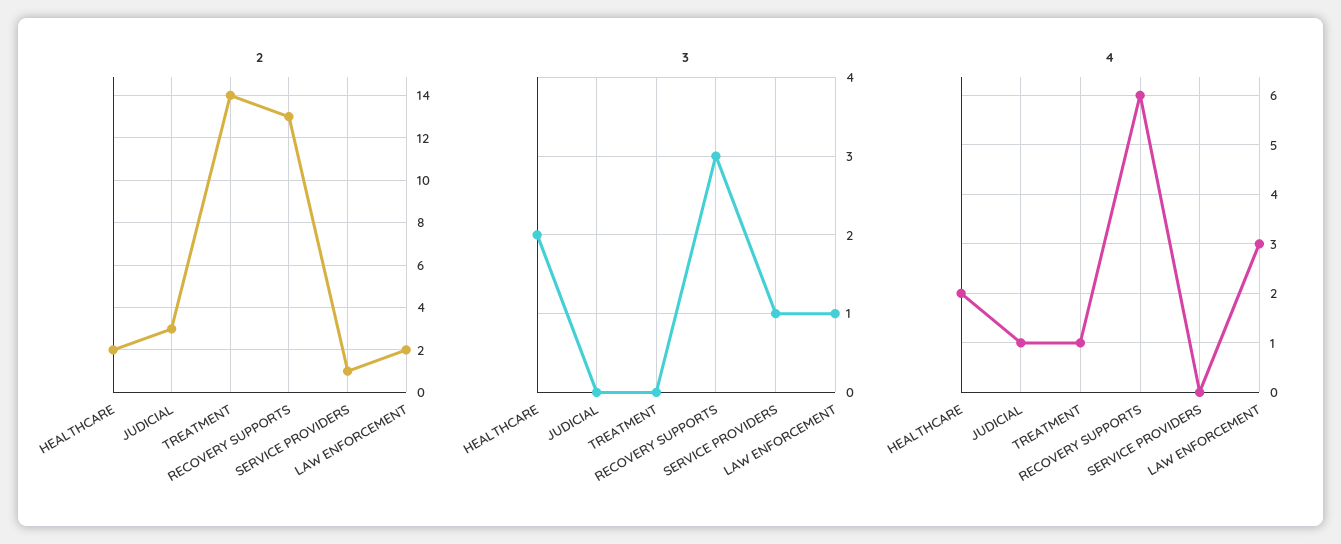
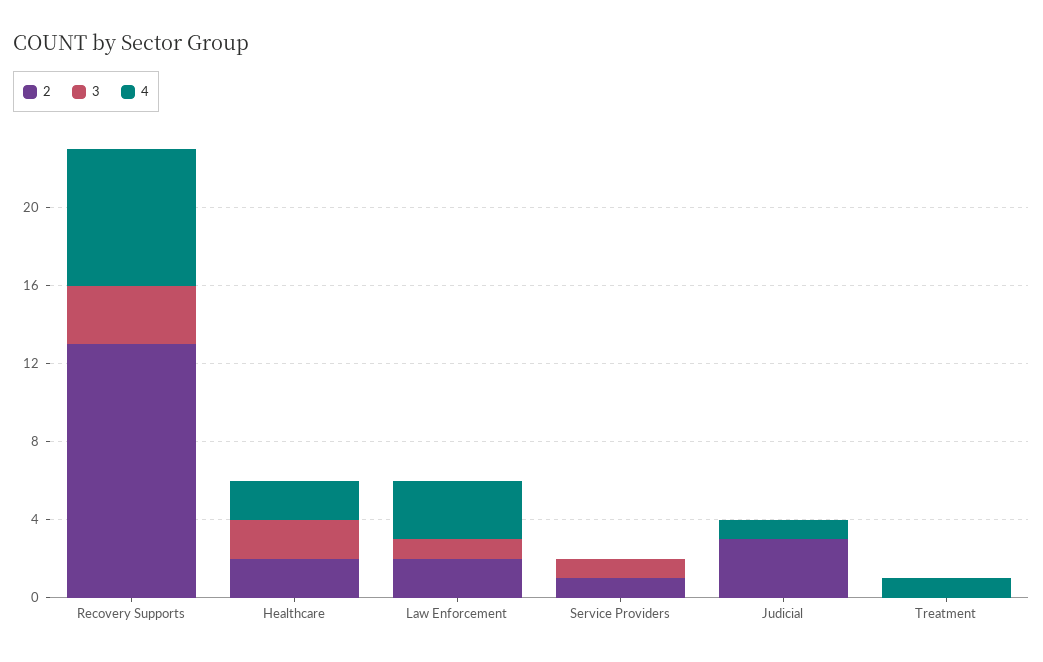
2, TREATMENT: 14 -> 0
4, RECOVERY SUPPORTS: 6 -> 7

